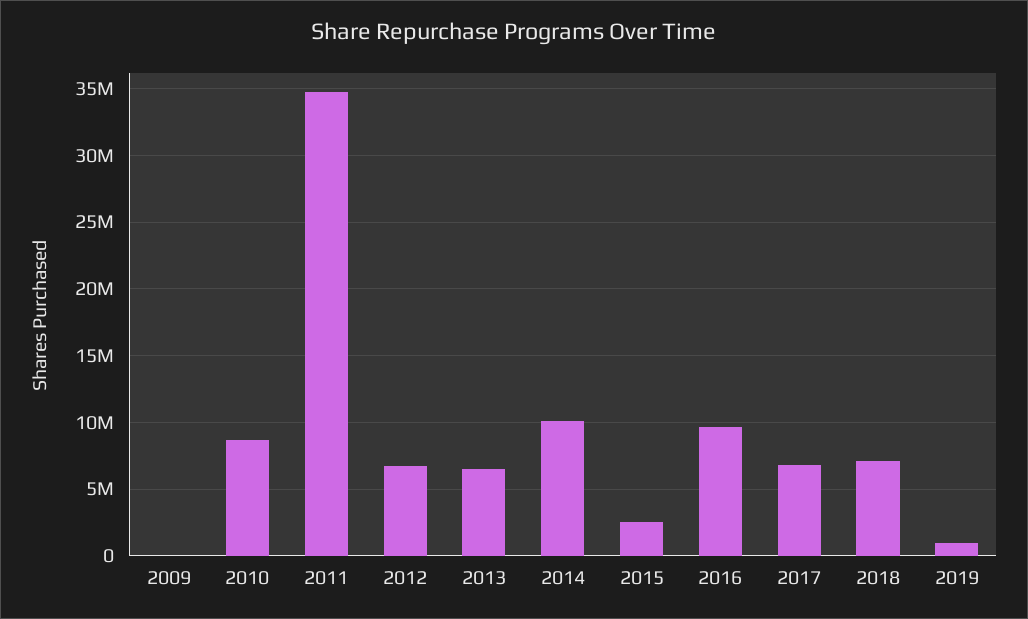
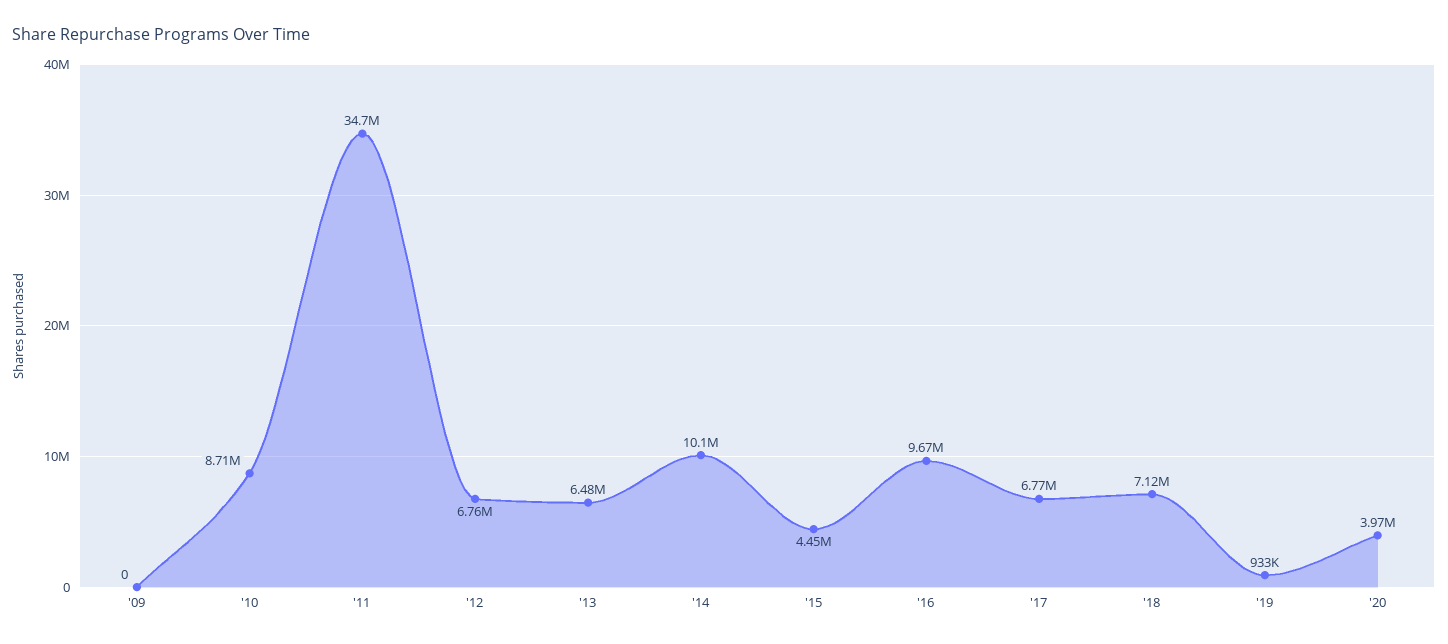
2015: 2500000 -> 4450000
'20: none -> 3970000

